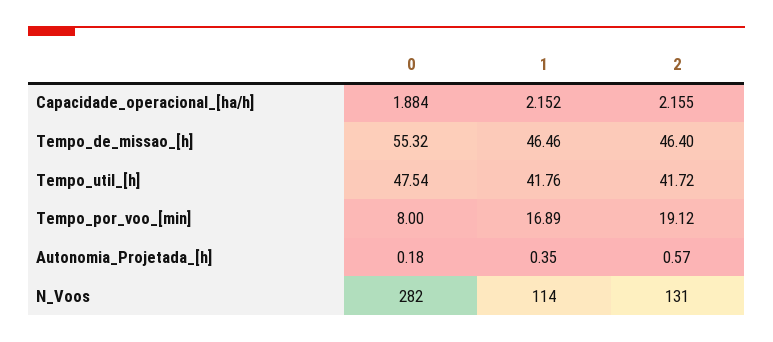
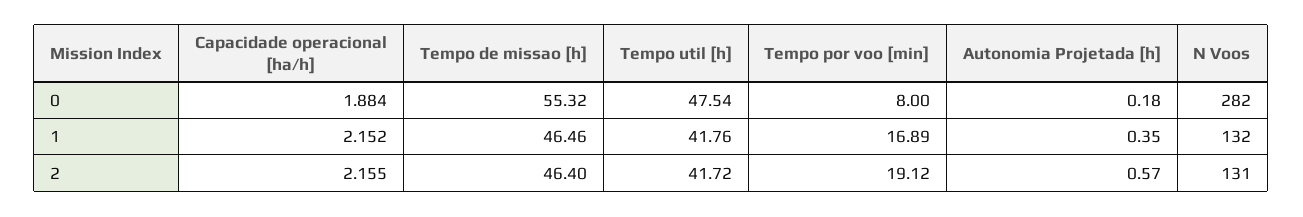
1, N_Voos: 114 -> 132

